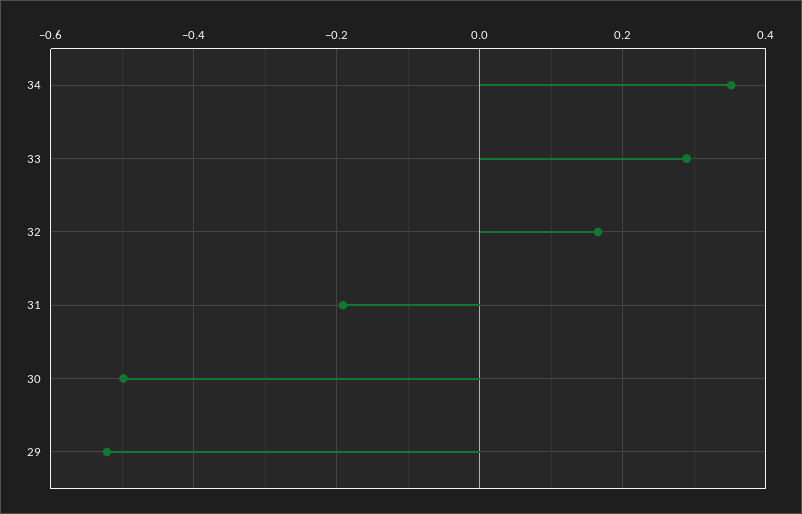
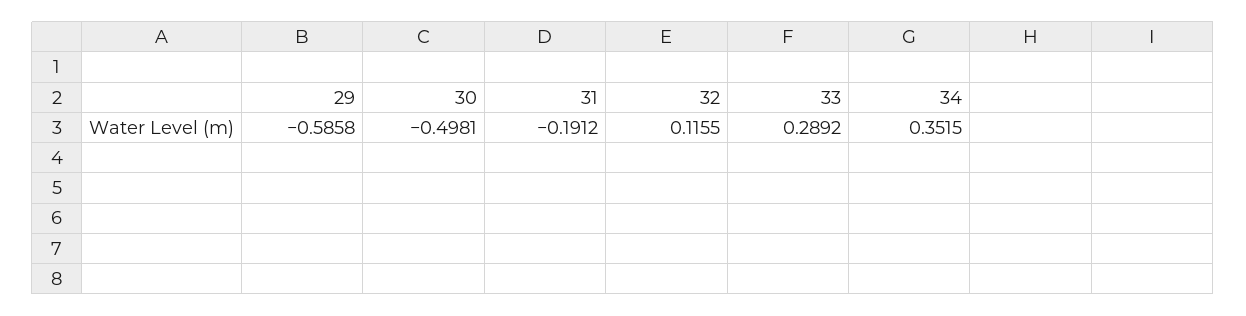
32: 0.16 -> 0.1155
29: -0.52 -> -0.5858

